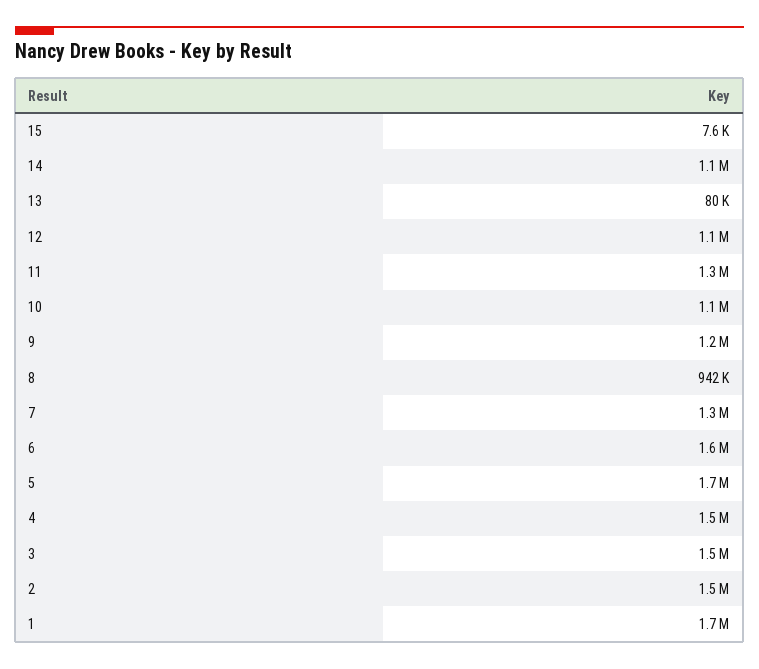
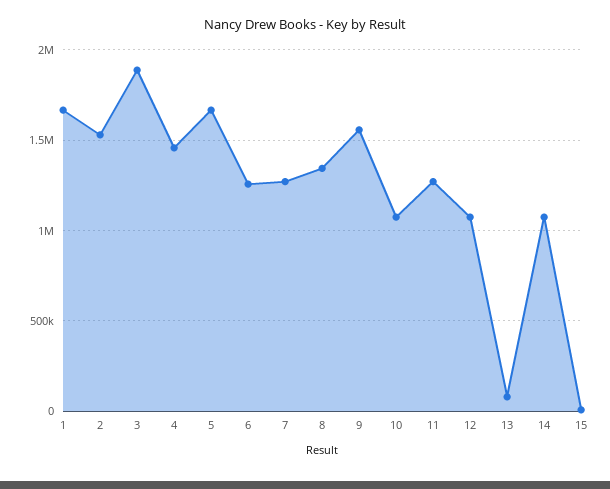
9: 1200000 -> 1550000
8: 942000 -> 1350000
6: 1600000 -> 1250000
3: 1500000 -> 1900000

